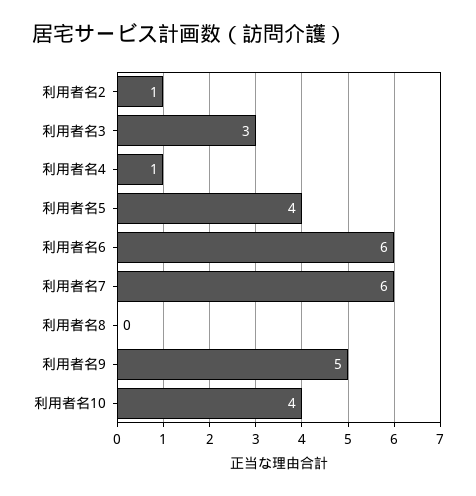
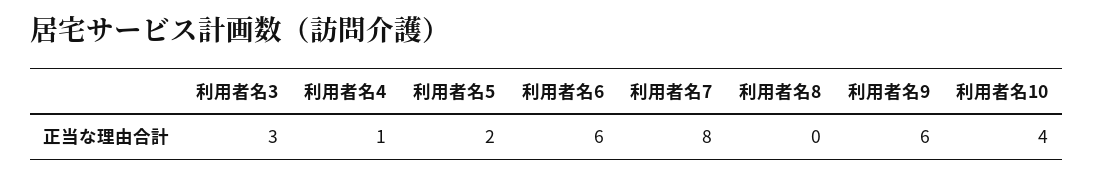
利用者名2: 1 -> none
利用者名5: 4 -> 2
利用者名7: 6 -> 8
利用者名9: 5 -> 6

